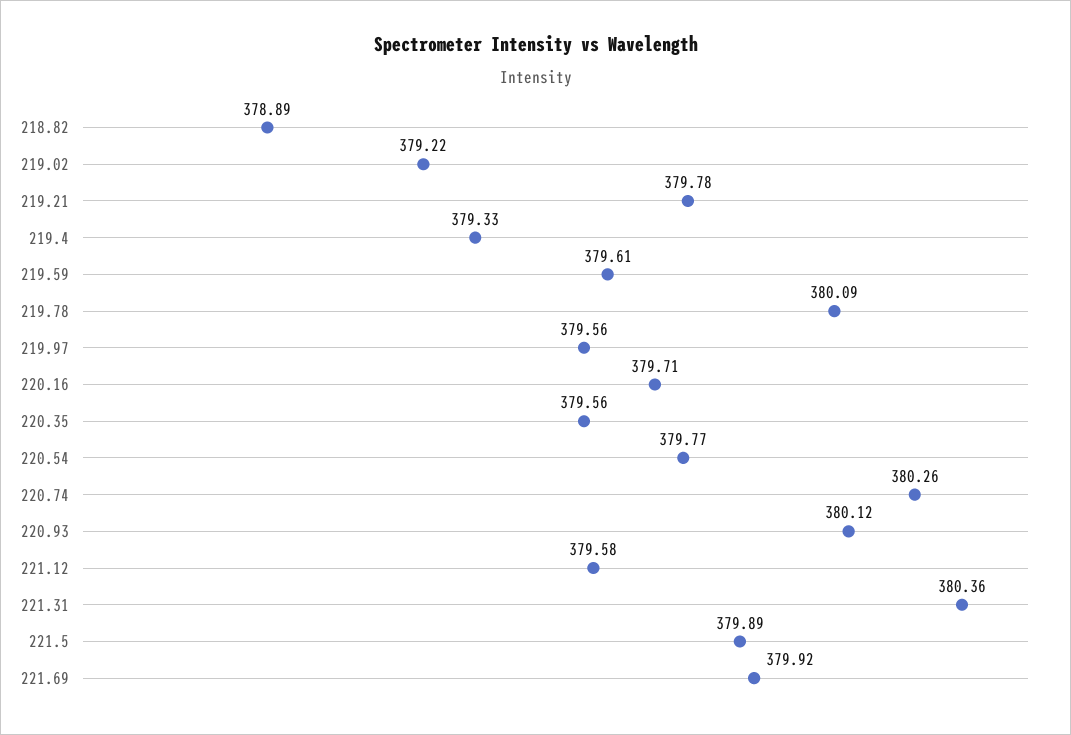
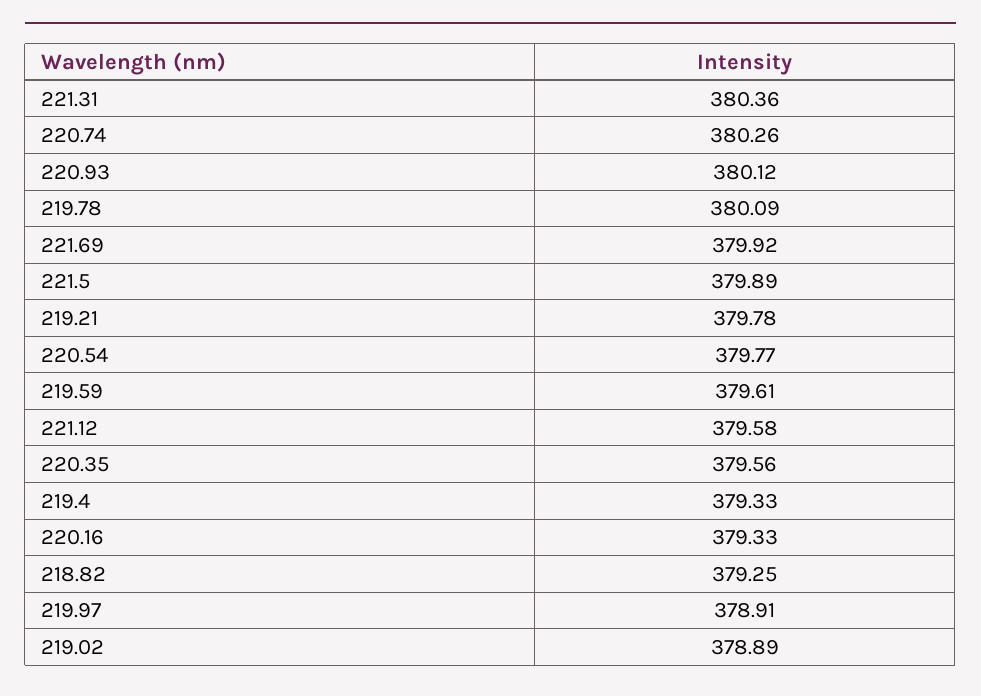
218.82: 378.89 -> 379.25
219.02: 379.22 -> 378.89
219.97: 379.56 -> 378.91
220.16: 379.71 -> 379.33

